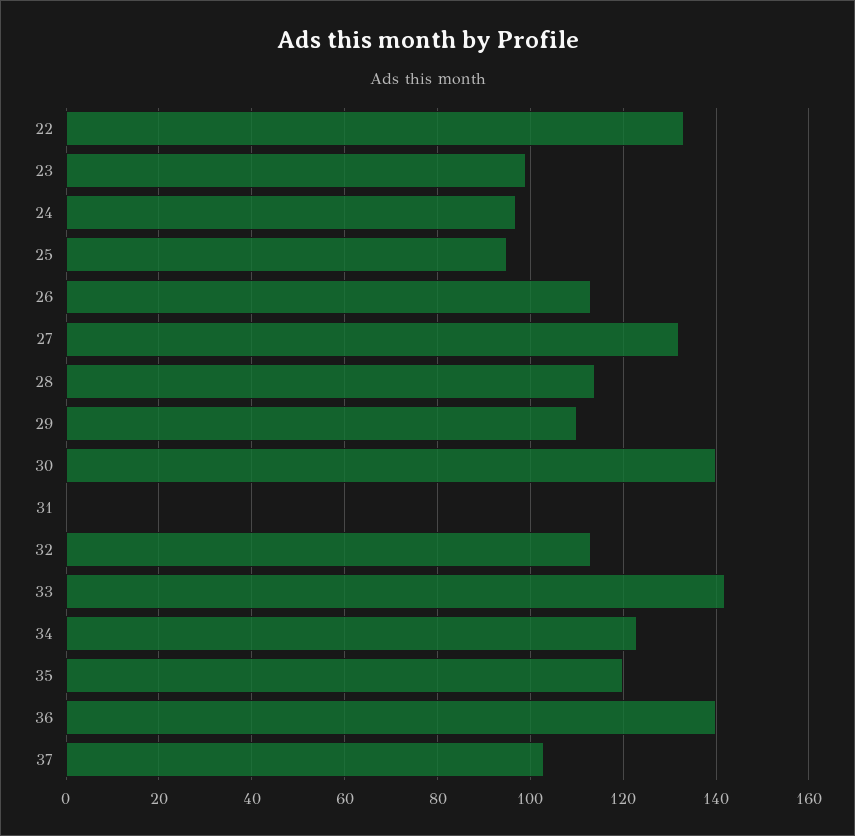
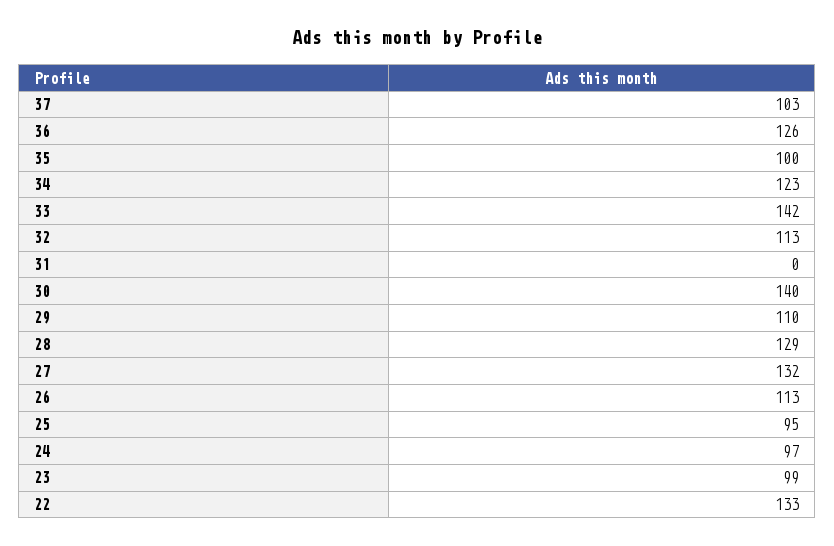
28: 115 -> 129
35: 120 -> 100
36: 140 -> 126

